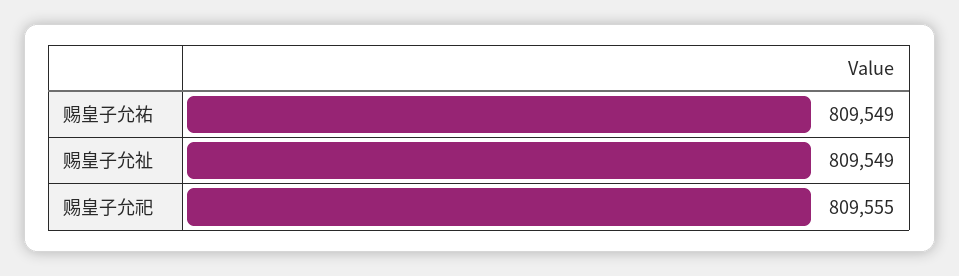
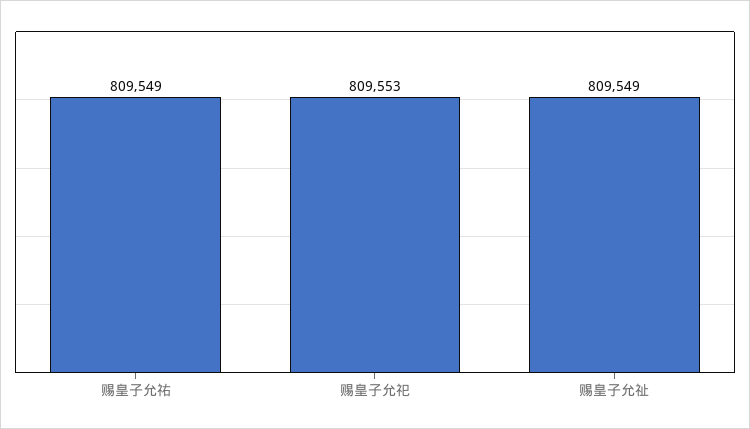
赐皇子允祀: 809555 -> 809553

